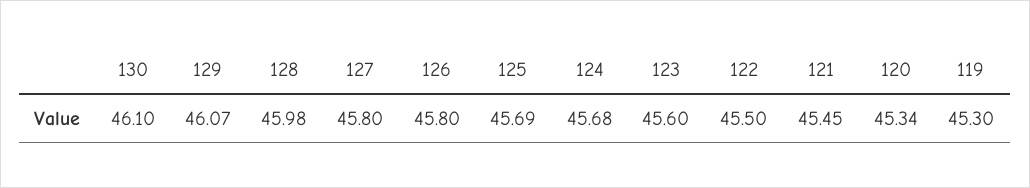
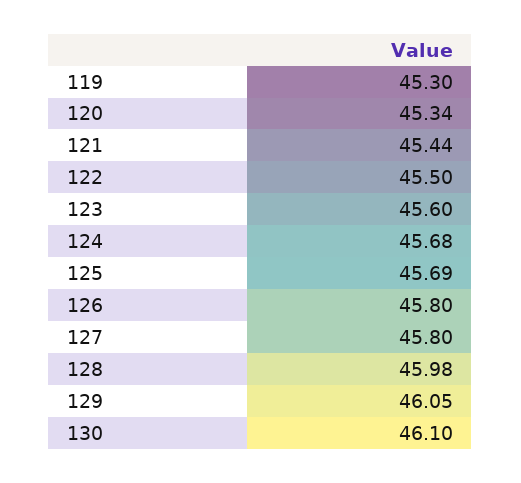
129: 46.07 -> 46.05
121: 45.45 -> 45.44

